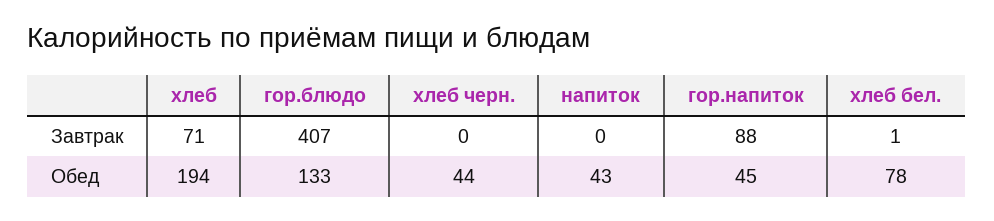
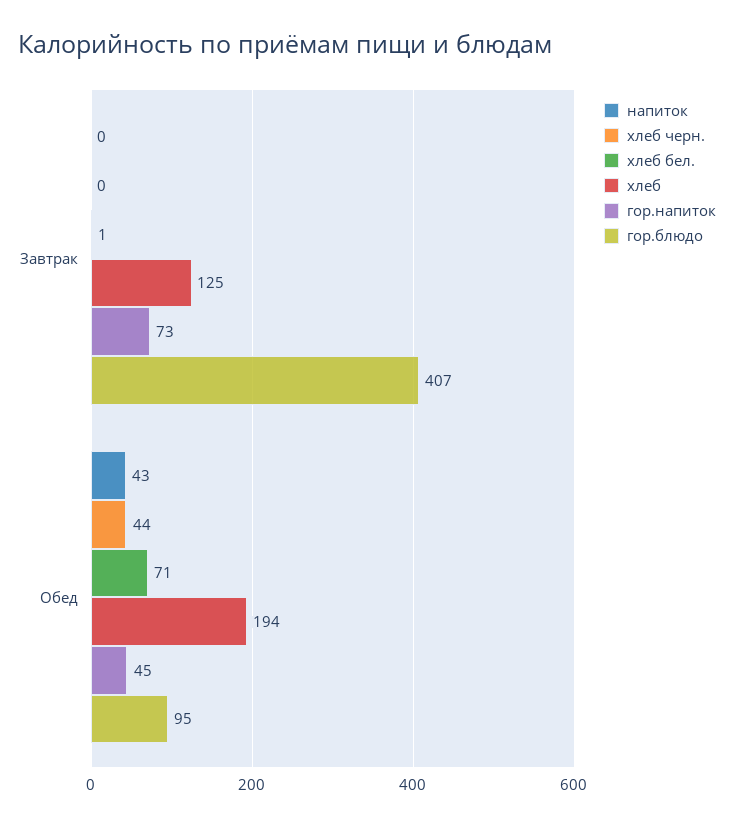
хлеб, Завтрак: 71 -> 125
гор.напиток, Завтрак: 88 -> 73
гор.блюдо, Обед: 133 -> 95
хлеб бел., Обед: 78 -> 71

